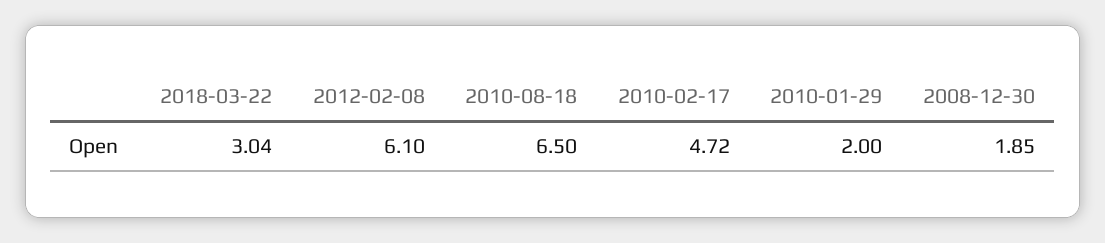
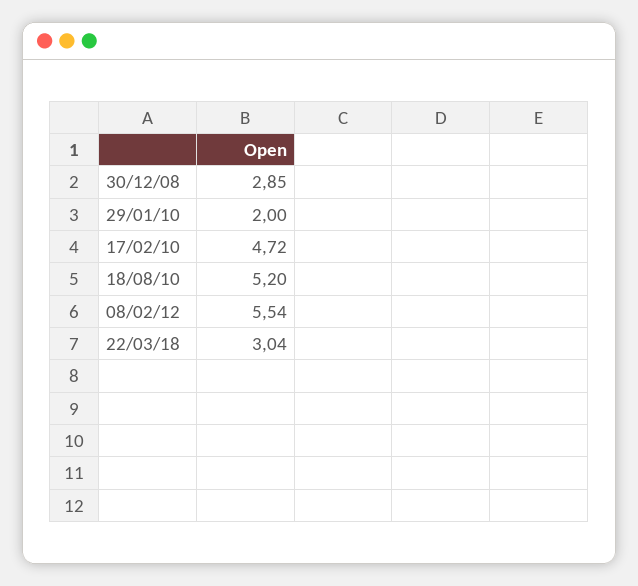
2012-02-08: 6.1 -> 5.54
2010-08-18: 6.5 -> 5.2
2008-12-30: 1.85 -> 2.85

